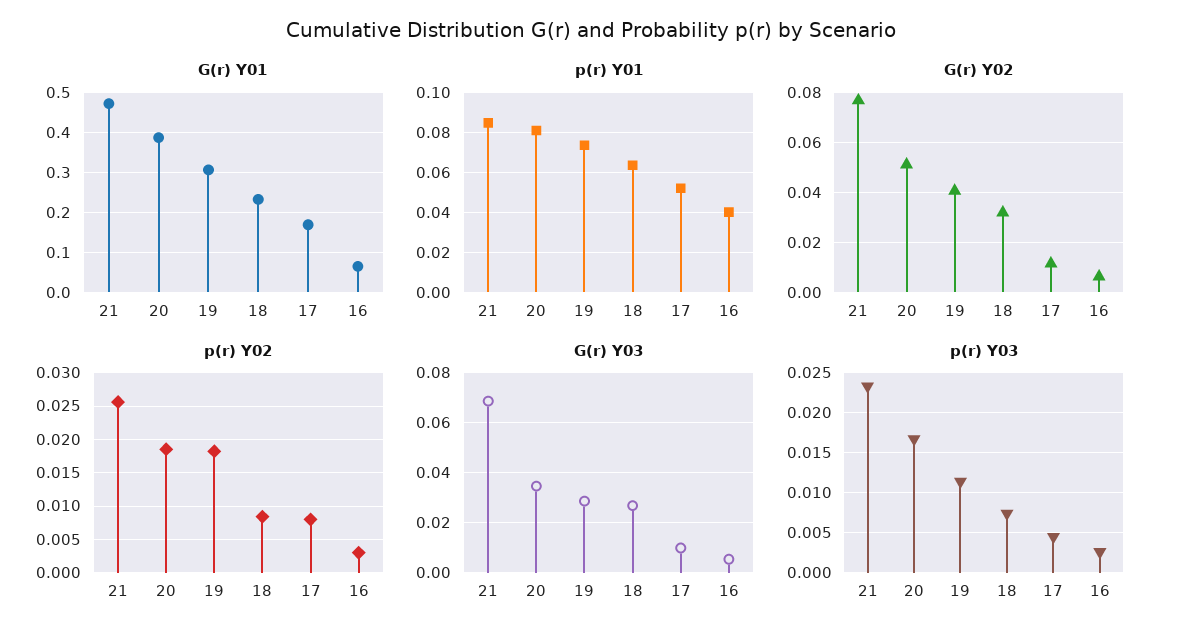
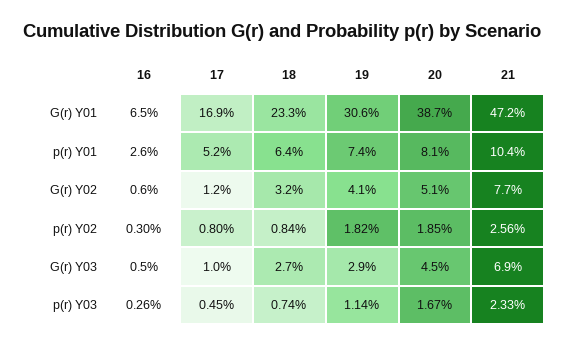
p(r) Y01, 21: 0.085 -> 0.104
p(r) Y01, 16: 0.04 -> 0.026
G(r) Y03, 20: 0.035 -> 0.045

